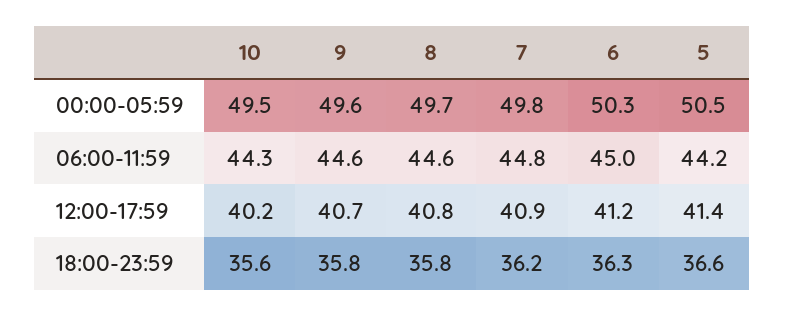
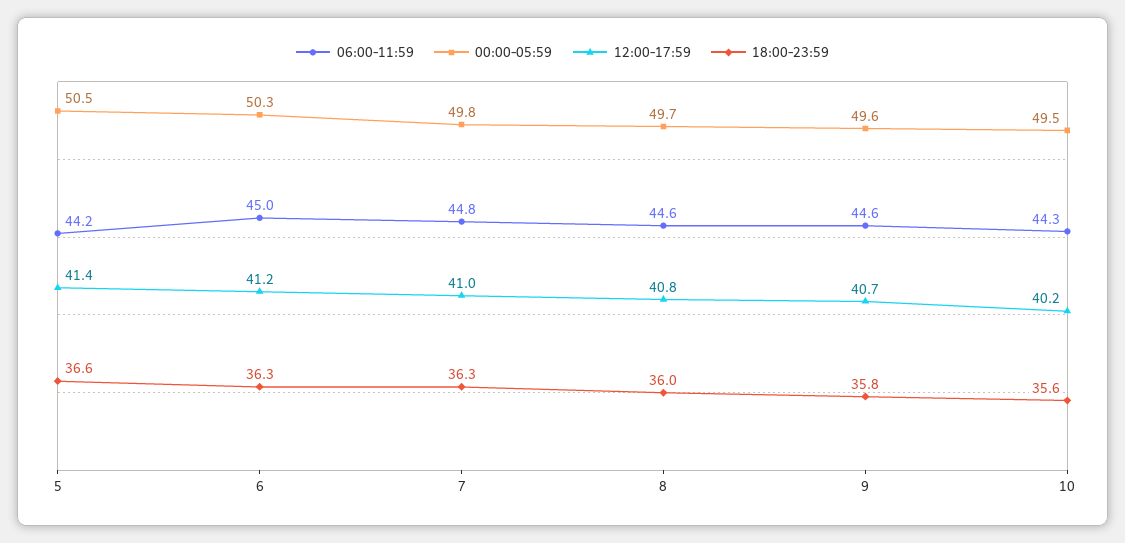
12:00-17:59, 7: 40.9 -> 41
18:00-23:59, 8: 35.8 -> 36
18:00-23:59, 7: 36.2 -> 36.3

